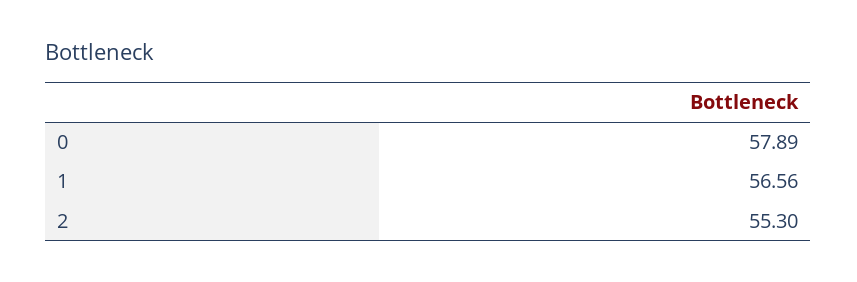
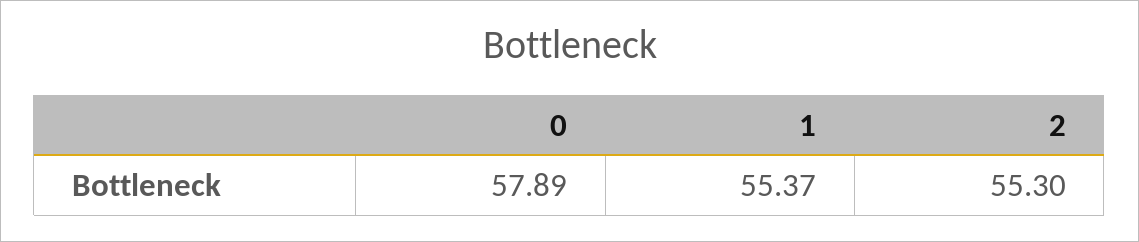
1: 56.56 -> 55.37

